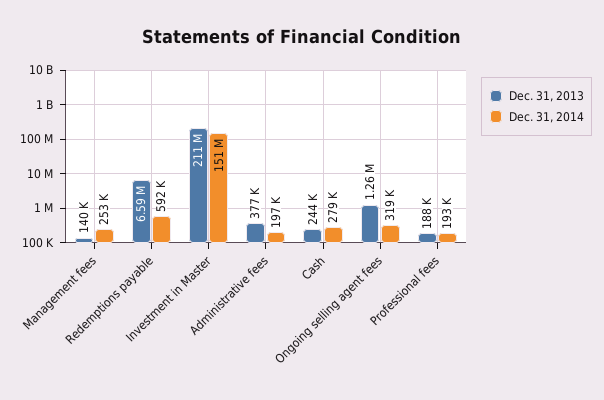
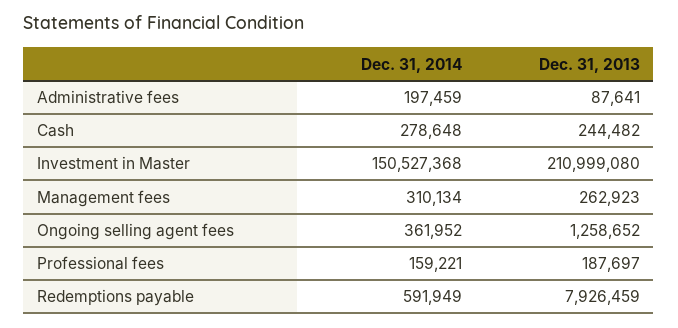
Dec. 31, 2013, Management fees: 140000 -> 262923
Dec. 31, 2014, Management fees: 253000 -> 310134
Dec. 31, 2013, Redemptions payable: 6590000 -> 7926459
Dec. 31, 2013, Administrative fees: 377000 -> 87641
Dec. 31, 2014, Ongoing selling agent fees: 319000 -> 361952
Dec. 31, 2014, Professional fees: 193000 -> 159221

